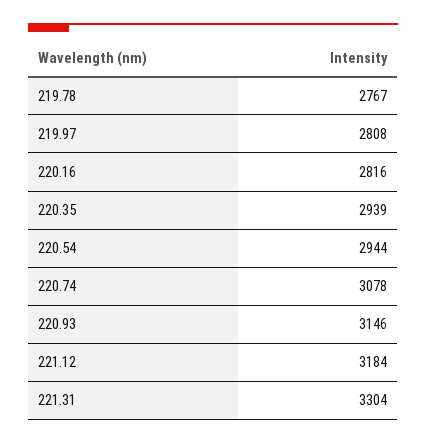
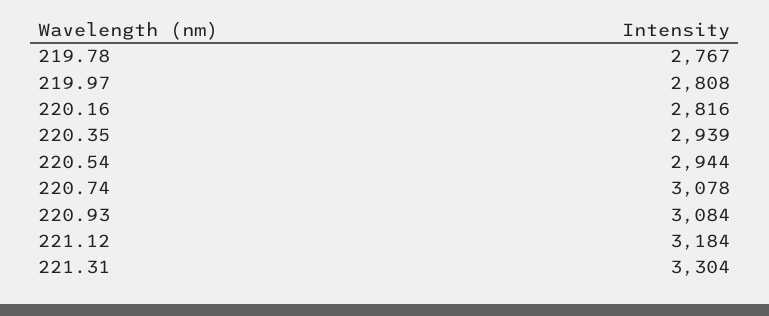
220.93: 3146 -> 3084

